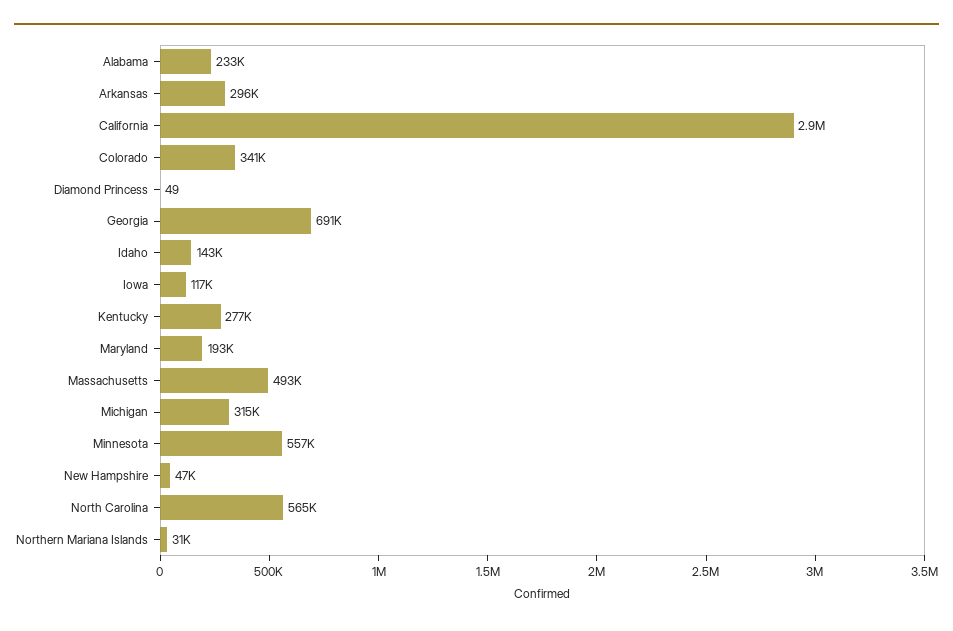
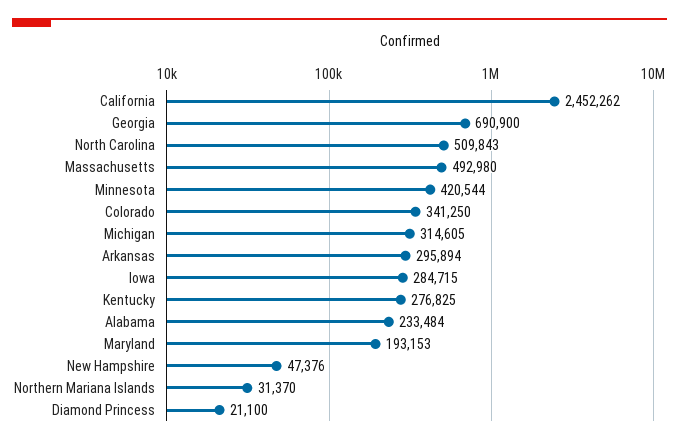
California: 2900000 -> 2452262
Diamond Princess: 49 -> 21100
Idaho: 143000 -> none
Iowa: 117000 -> 284715
Minnesota: 557000 -> 420544
North Carolina: 565000 -> 509843

